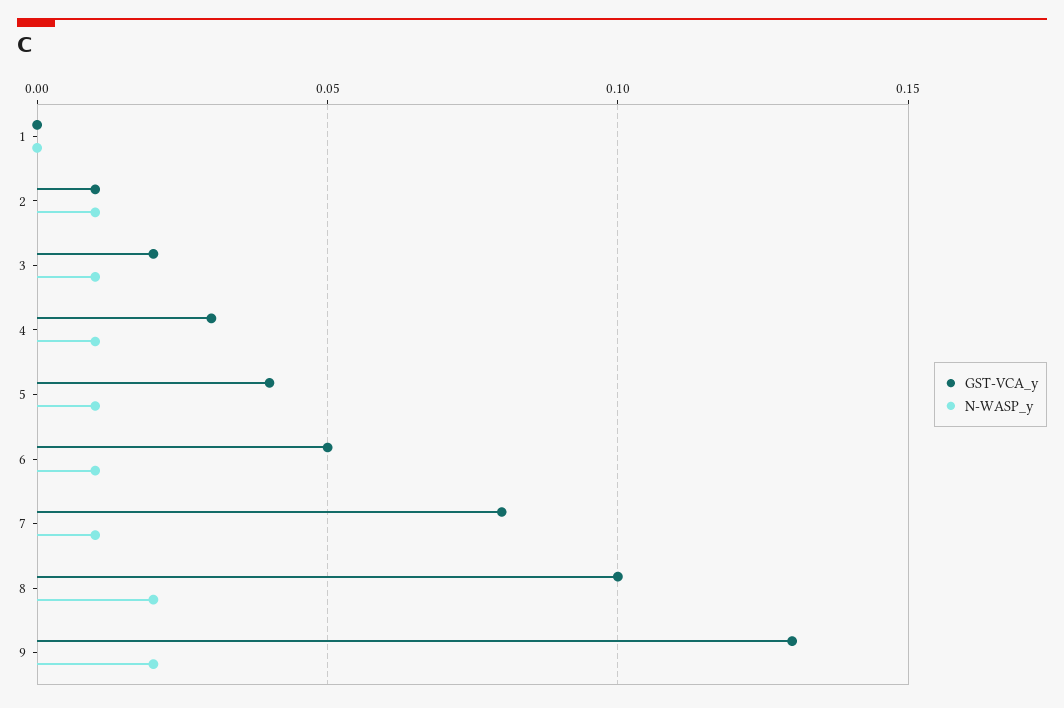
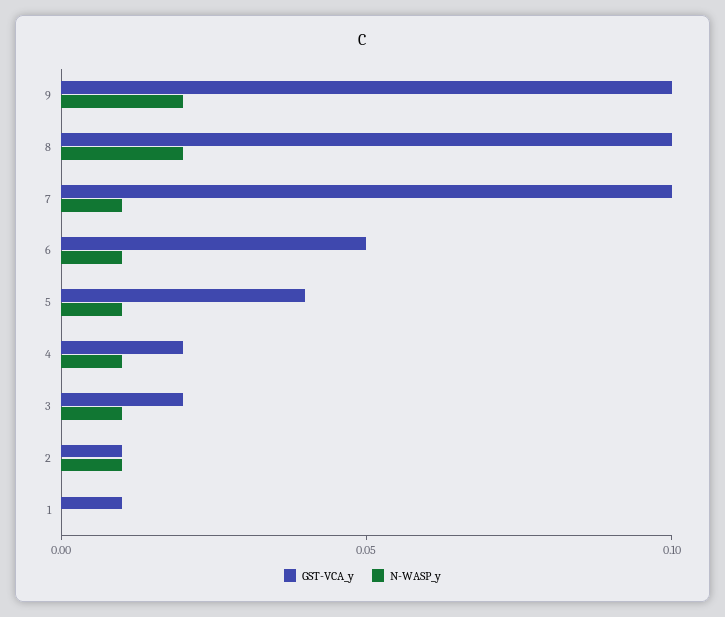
GST-VCA_y, 1: 0 -> 0.01
GST-VCA_y, 4: 0.03 -> 0.02
GST-VCA_y, 7: 0.08 -> 0.1
GST-VCA_y, 9: 0.13 -> 0.1

